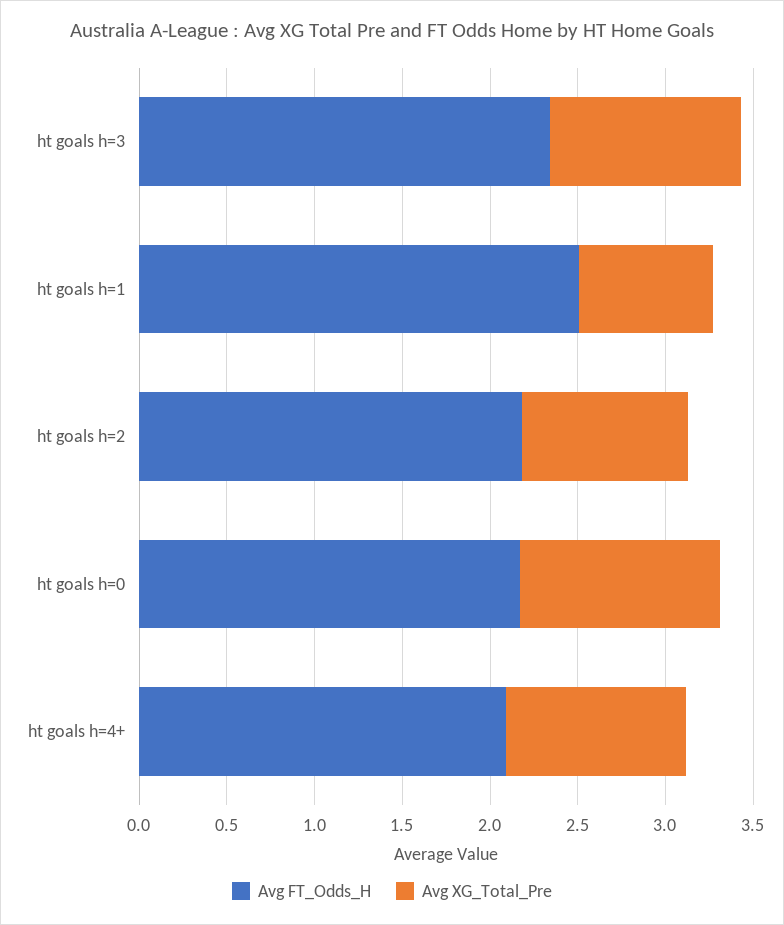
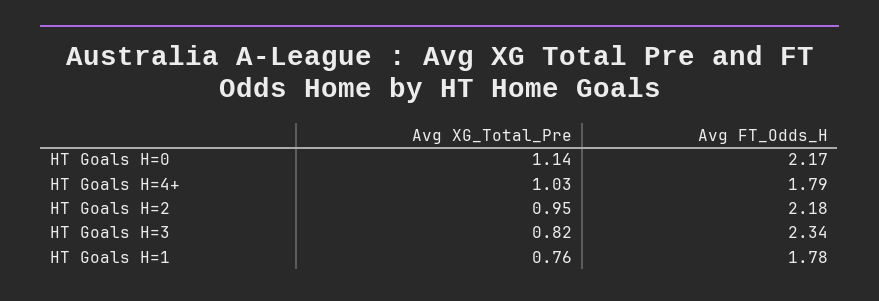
Avg XG_Total_Pre, ht goals h=3: 1.1 -> 0.82
Avg FT_Odds_H, ht goals h=1: 2.5 -> 1.78
Avg FT_Odds_H, ht goals h=4+: 2.1 -> 1.79

